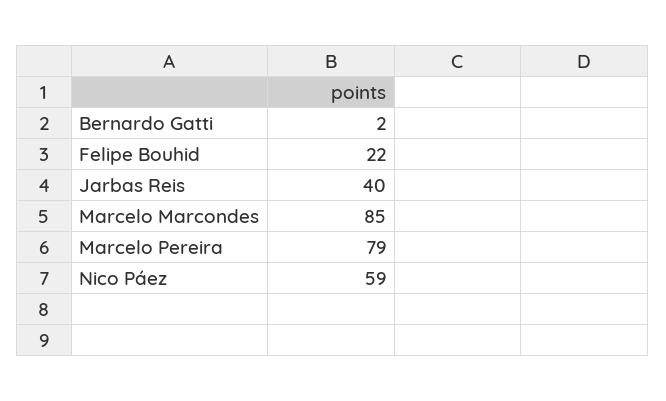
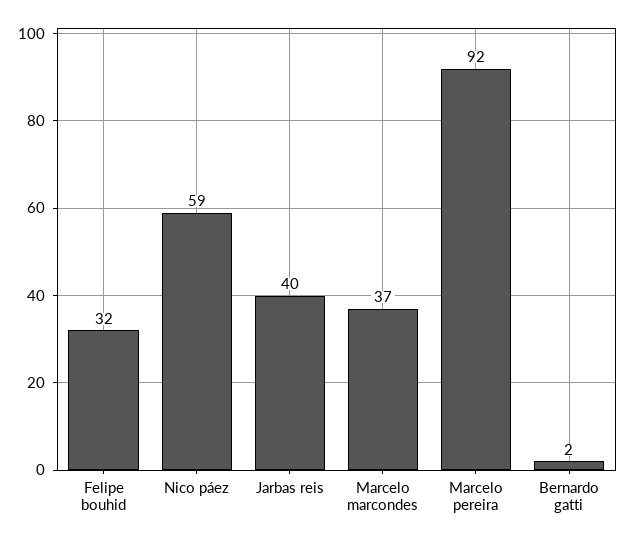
Felipe Bouhid: 22 -> 32
Marcelo Marcondes: 85 -> 37
Marcelo Pereira: 79 -> 92

